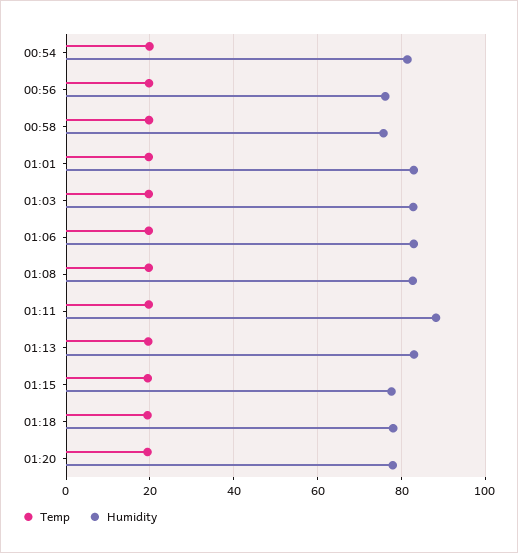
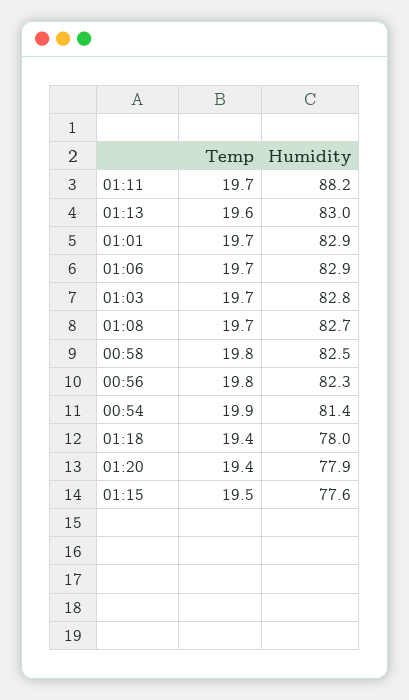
Humidity, 00:56: 76 -> 82.3
Humidity, 00:58: 76 -> 82.5

